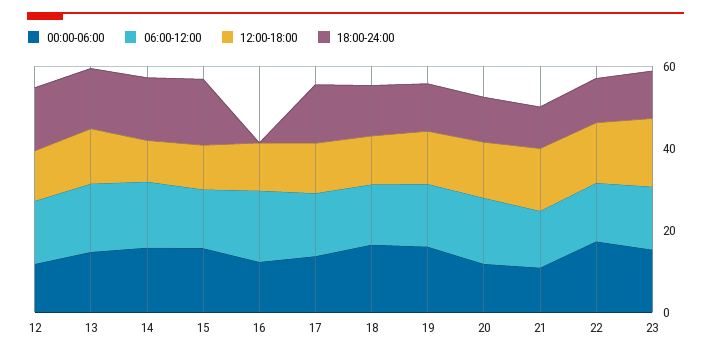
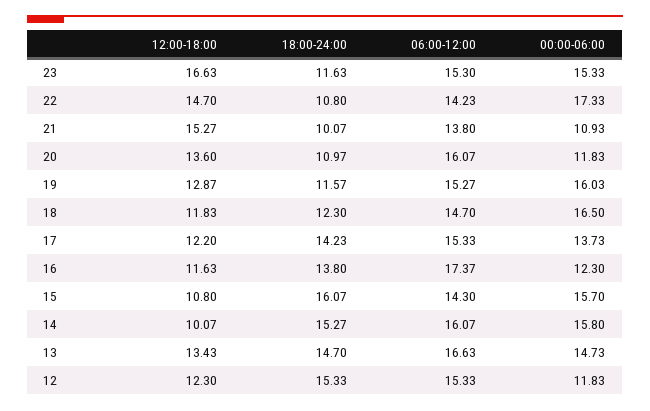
18:00-24:00, 16: 0 -> 13.8

